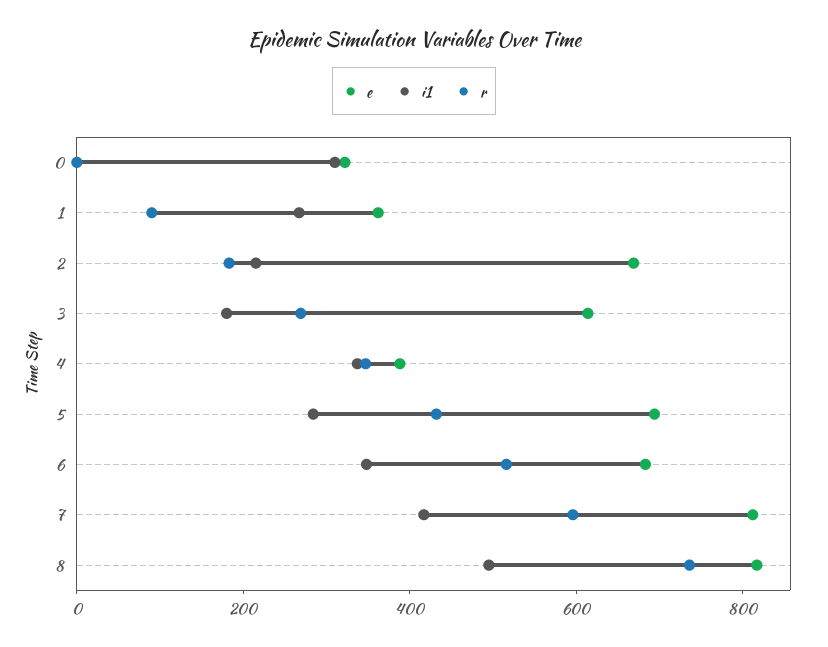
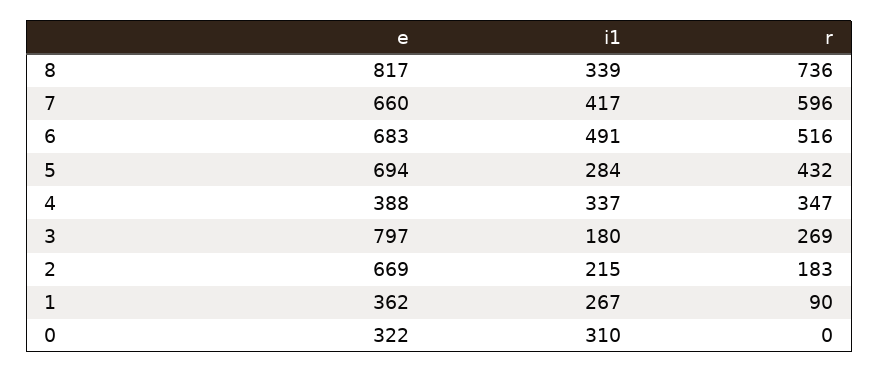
e, 3: 600 -> 797
i1, 6: 350 -> 491
e, 7: 800 -> 660
i1, 8: 500 -> 339

